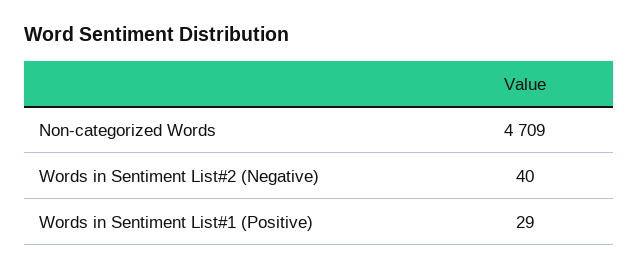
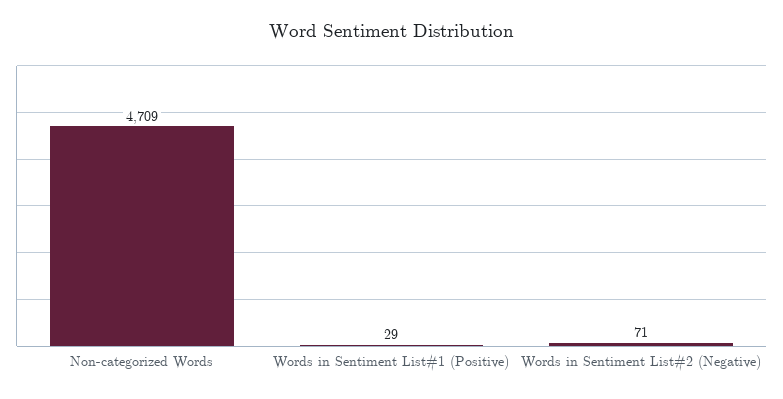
Words in Sentiment List#2 (Negative): 40 -> 71

